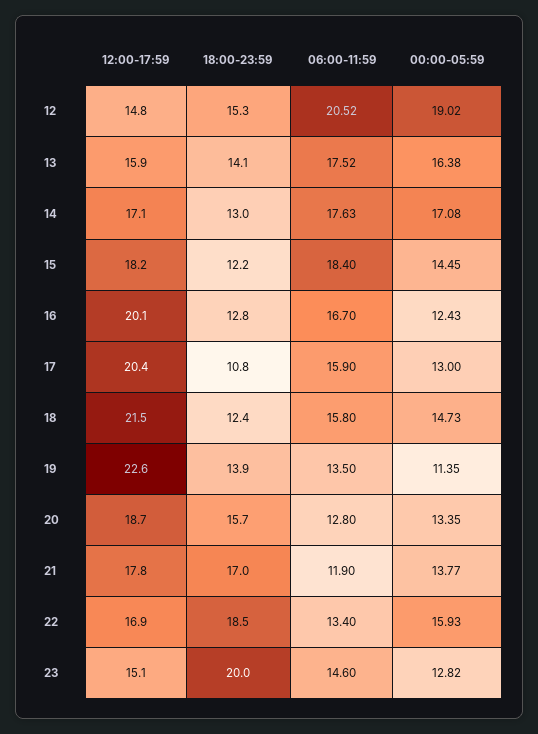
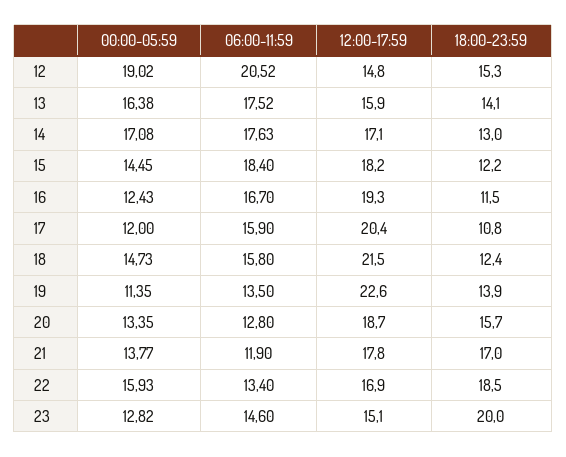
12:00-17:59, 16: 20.1 -> 19.3
18:00-23:59, 16: 12.8 -> 11.5
00:00-05:59, 17: 13 -> 12

